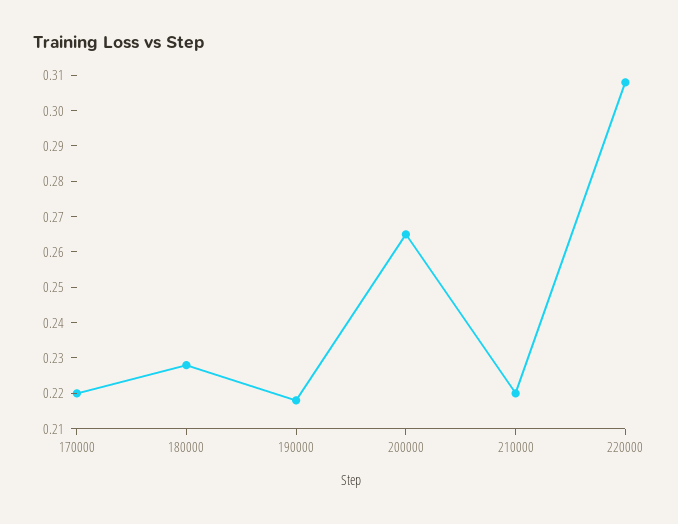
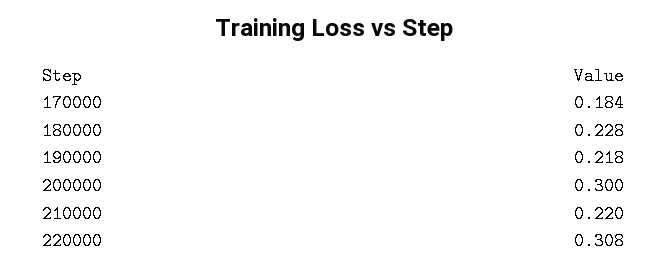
170000: 0.22 -> 0.184
200000: 0.265 -> 0.3

